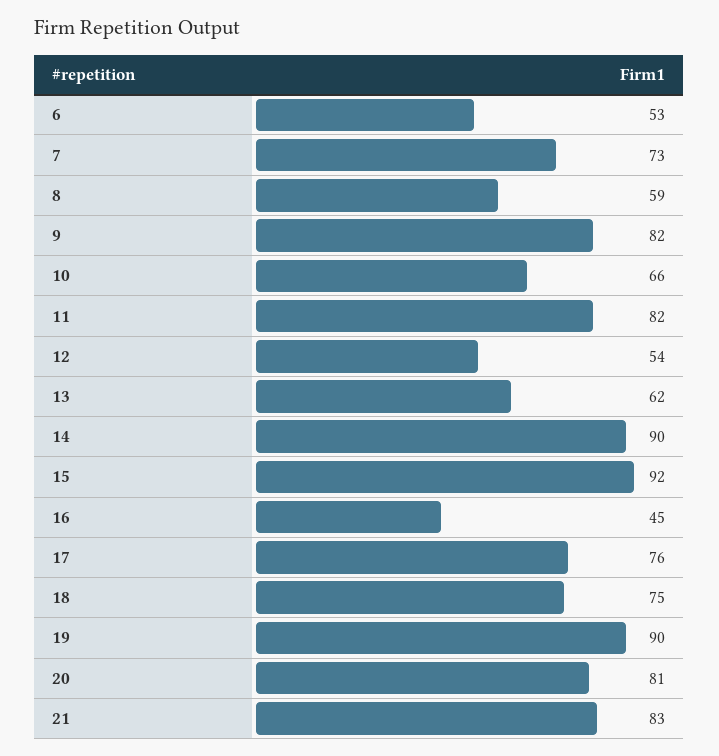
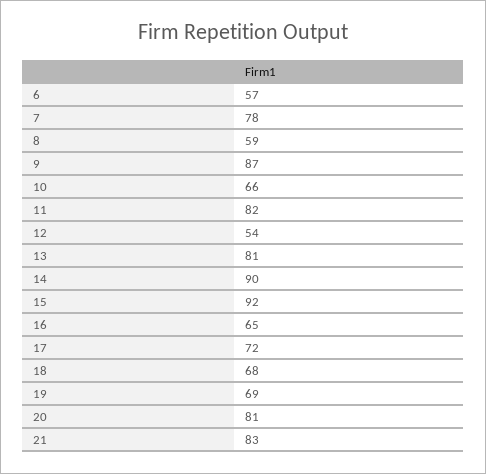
6: 53 -> 57
7: 73 -> 78
9: 82 -> 87
13: 62 -> 81
16: 45 -> 65
17: 76 -> 72
18: 75 -> 68
19: 90 -> 69

